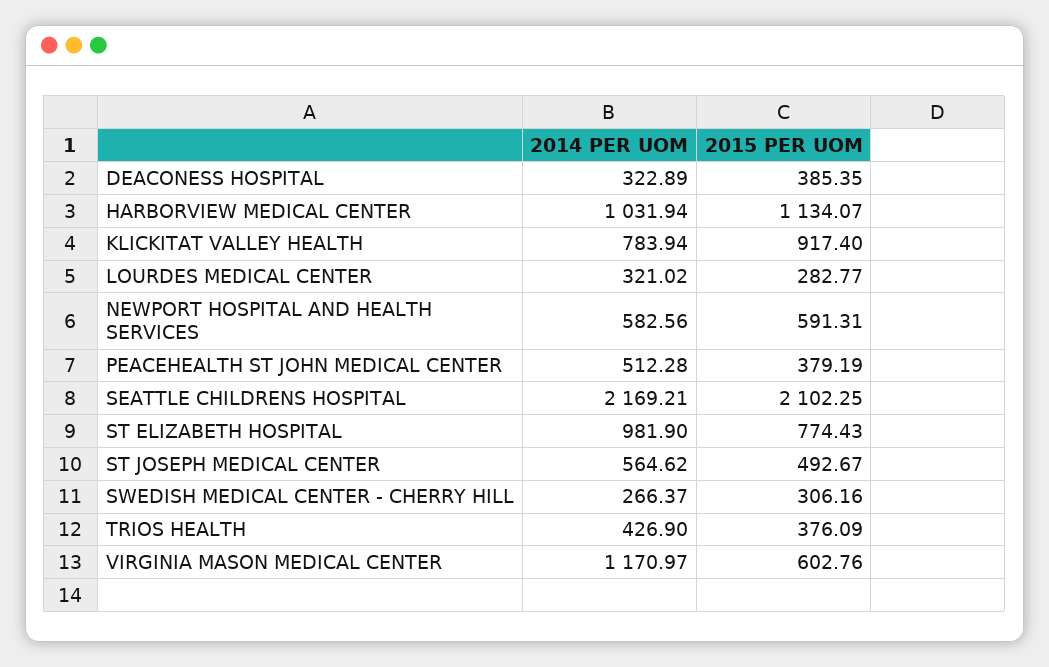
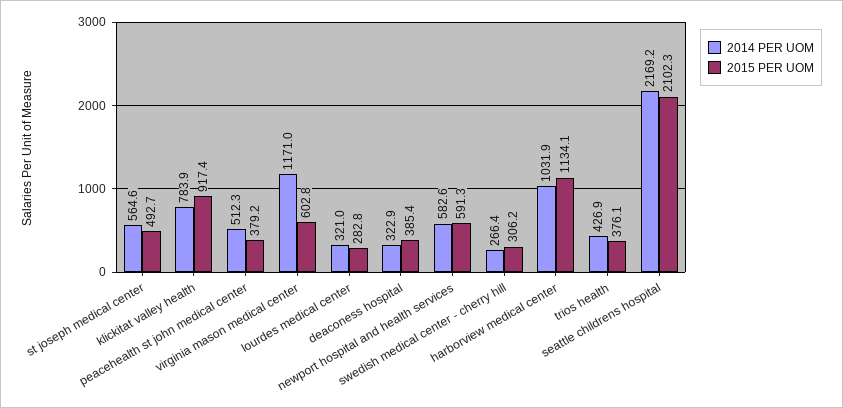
2014 PER UOM, ST ELIZABETH HOSPITAL: 981.9 -> none
2015 PER UOM, ST ELIZABETH HOSPITAL: 774.43 -> none

